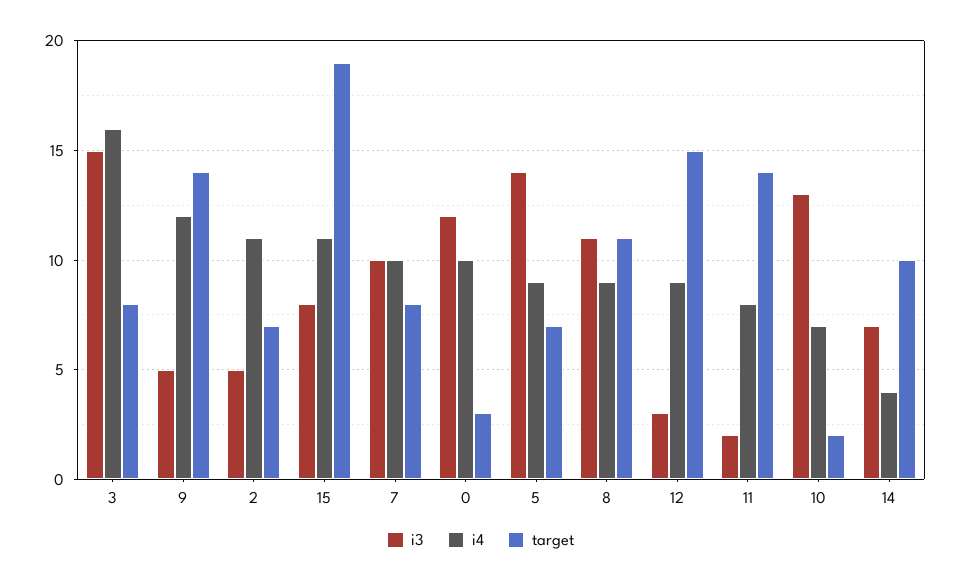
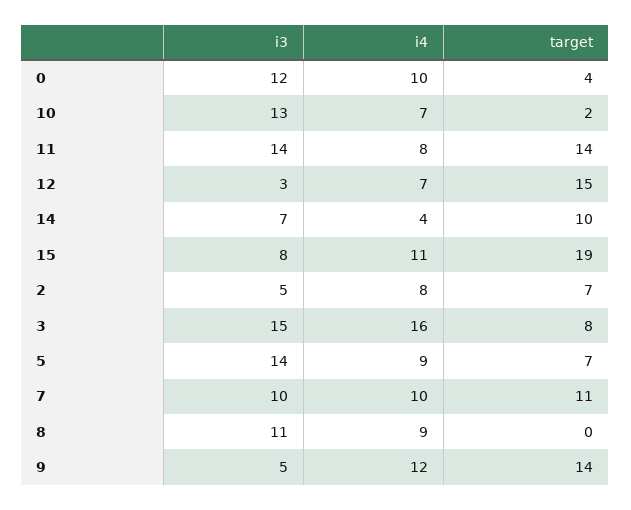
i4, 2: 11 -> 8
target, 7: 8 -> 11
target, 0: 3 -> 4
target, 8: 11 -> 0
i4, 12: 9 -> 7
i3, 11: 2 -> 14

